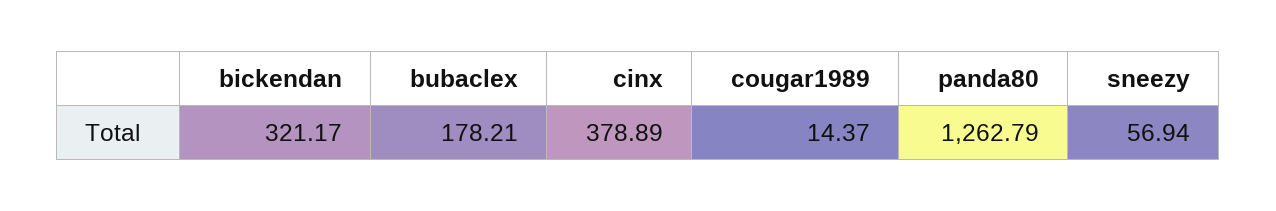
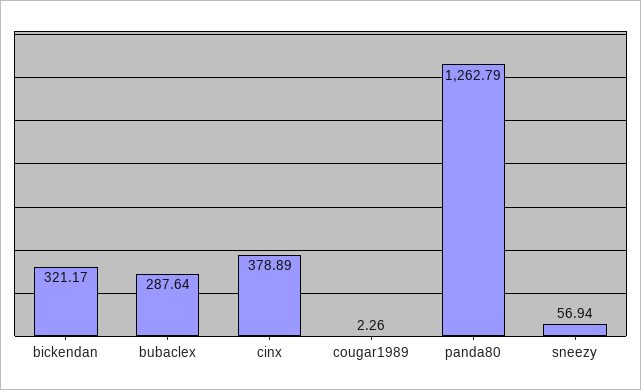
bubaclex: 178.21 -> 287.64
cougar1989: 14.37 -> 2.26

